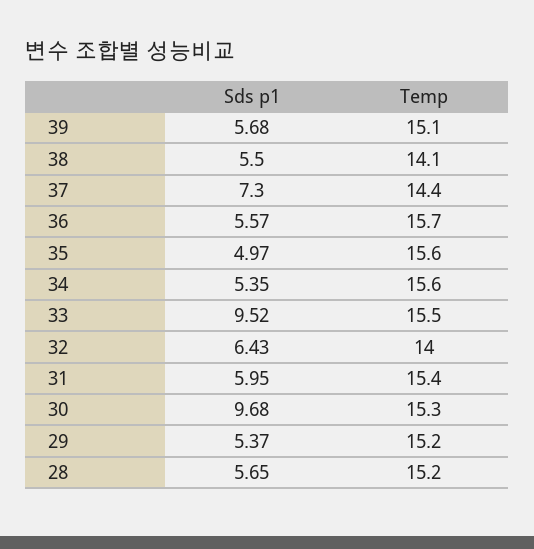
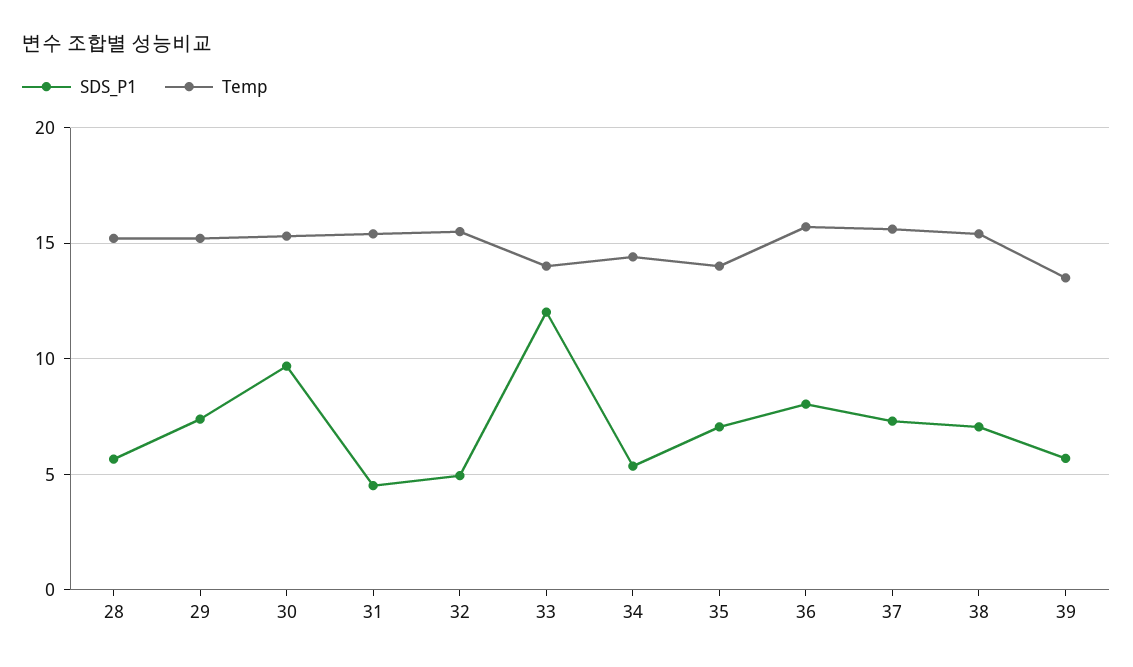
Temp, 39: 15.1 -> 13.5
Sds p1, 38: 5.5 -> 7
Temp, 38: 14.1 -> 15.5
Temp, 37: 14.4 -> 15.5
Sds p1, 36: 5.57 -> 8
Sds p1, 35: 4.97 -> 7
Temp, 35: 15.6 -> 14
Temp, 34: 15.6 -> 14.5
Sds p1, 33: 9.52 -> 12
Temp, 33: 15.5 -> 14
Sds p1, 32: 6.43 -> 5
Temp, 32: 14 -> 15.5
Sds p1, 31: 5.95 -> 4.5
Sds p1, 29: 5.37 -> 7.5

